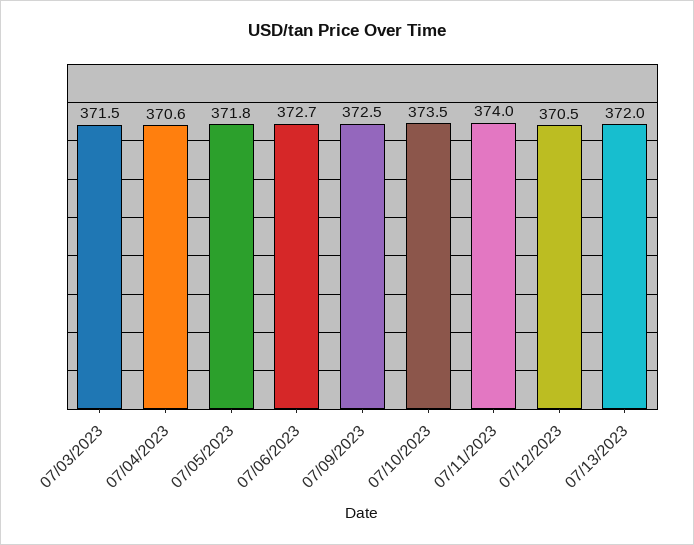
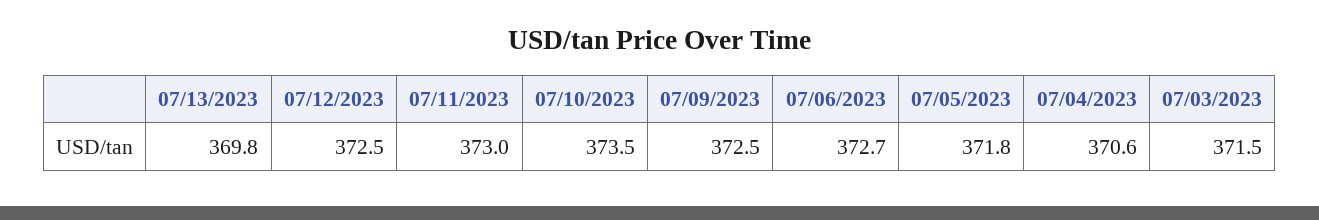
07/11/2023: 374 -> 373
07/12/2023: 370.5 -> 372.5
07/13/2023: 372 -> 369.8

